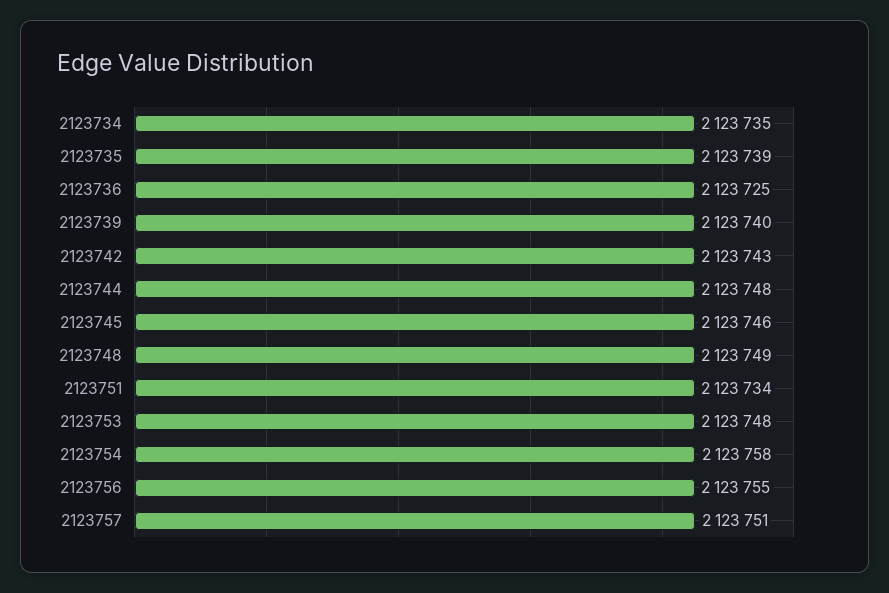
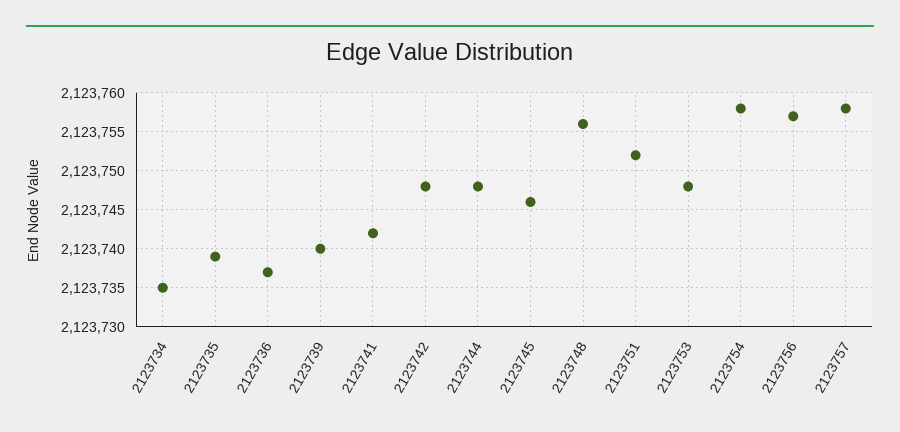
2123736: 2123725 -> 2123737
2123742: 2123743 -> 2123748
2123748: 2123749 -> 2123756
2123751: 2123734 -> 2123752
2123756: 2123755 -> 2123757
2123757: 2123751 -> 2123758
2123741: none -> 2123742

